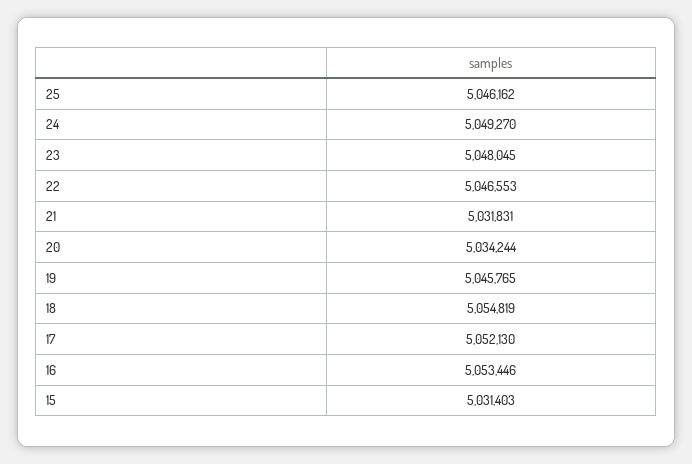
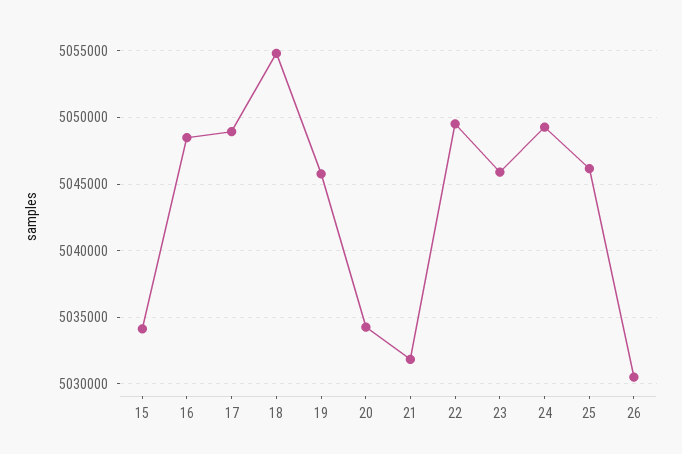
23: 5048045 -> 5046000
22: 5046553 -> 5049500
17: 5052130 -> 5049000
16: 5053446 -> 5048500
15: 5031403 -> 5034000
26: none -> 5030500

